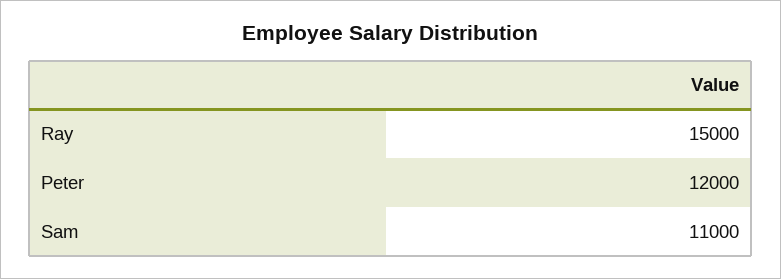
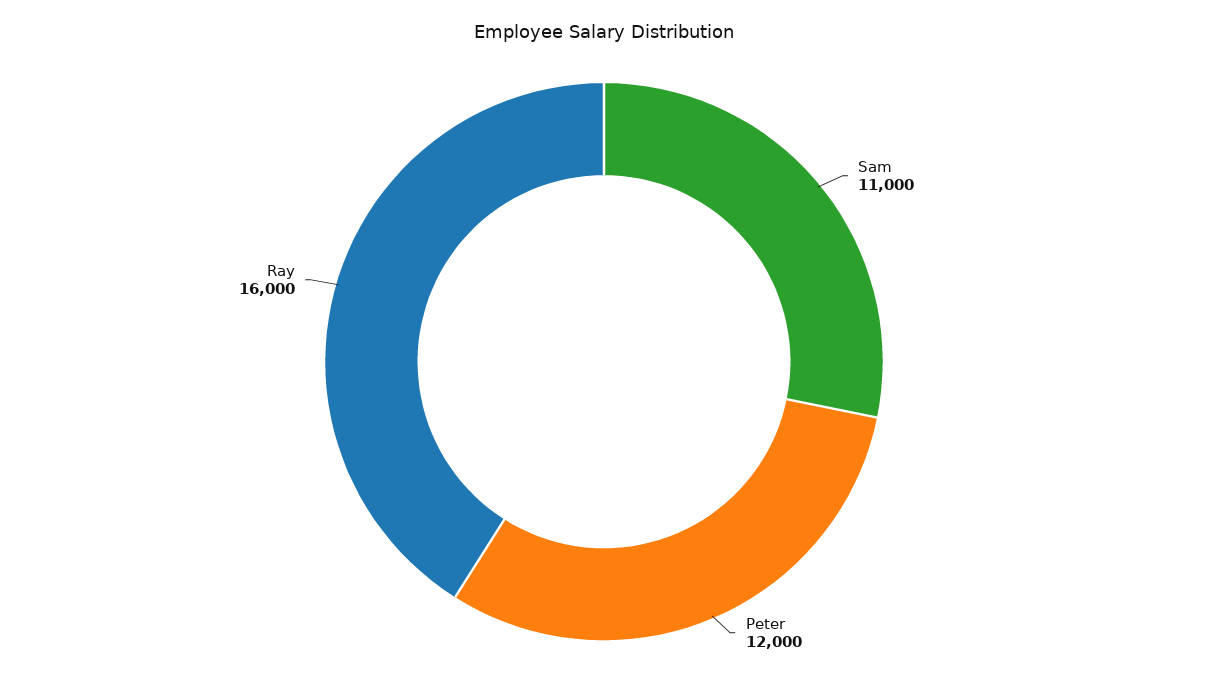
Ray: 15000 -> 16000

